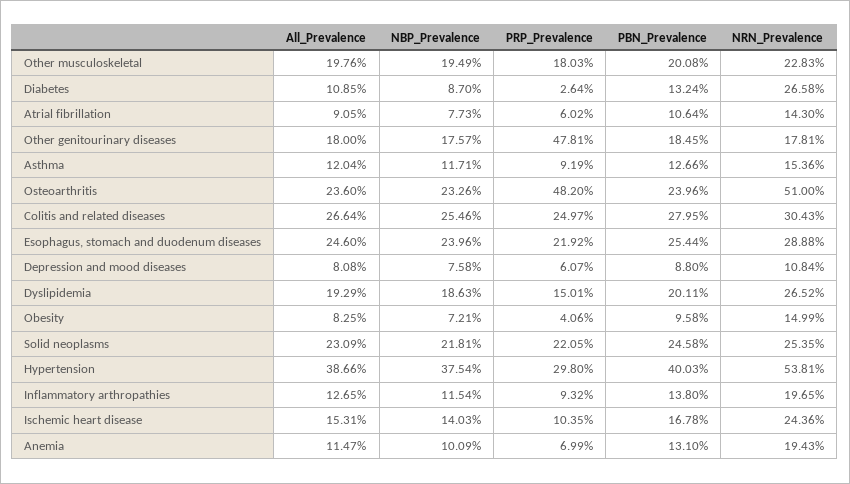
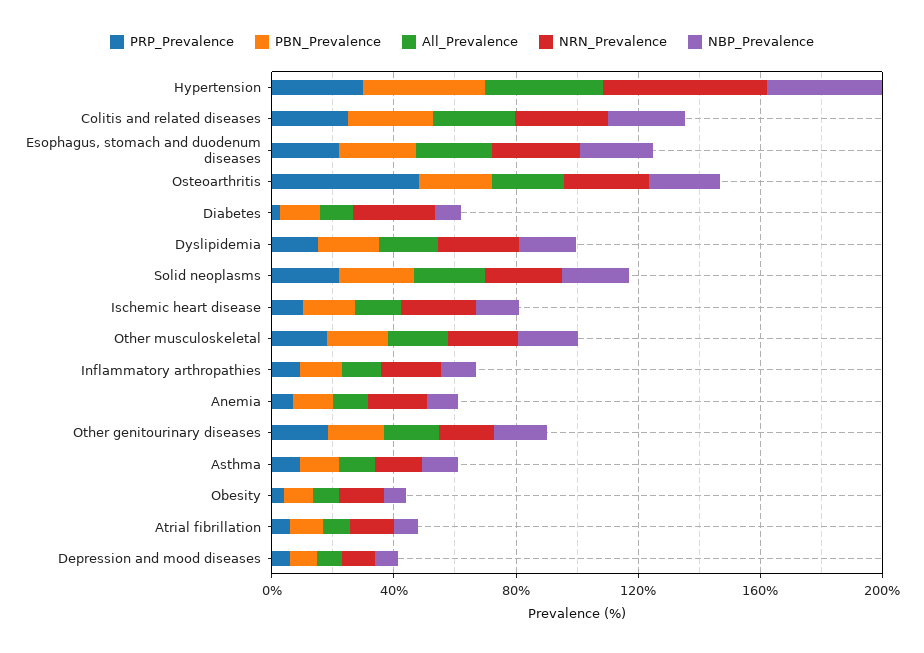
PRP_Prevalence, Other genitourinary diseases: 47.81 -> 20
NRN_Prevalence, Osteoarthritis: 51 -> 30

